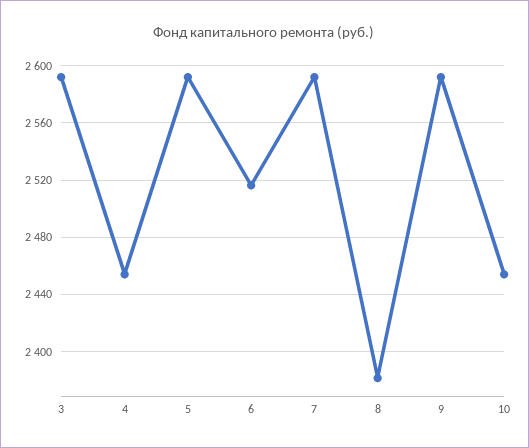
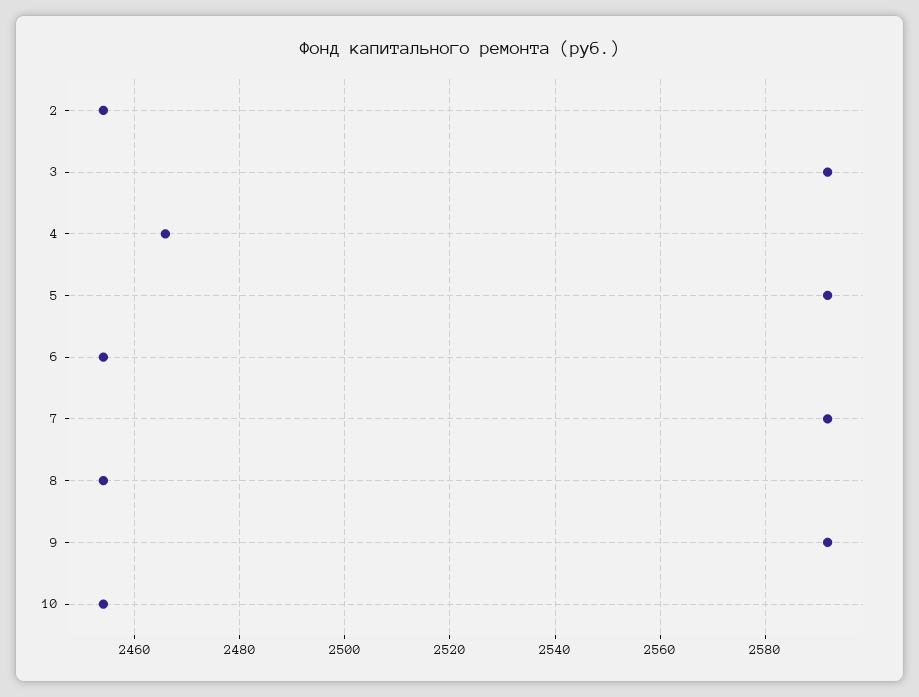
4: 2455 -> 2466
6: 2515 -> 2454
8: 2380 -> 2454
2: none -> 2454

